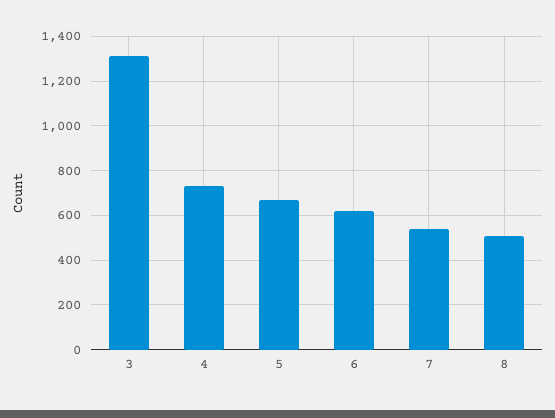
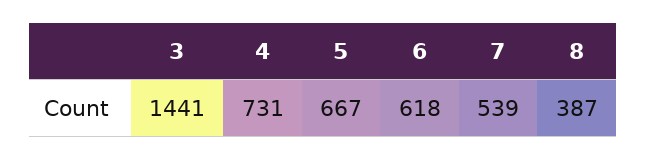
3: 1300 -> 1441
8: 500 -> 387

